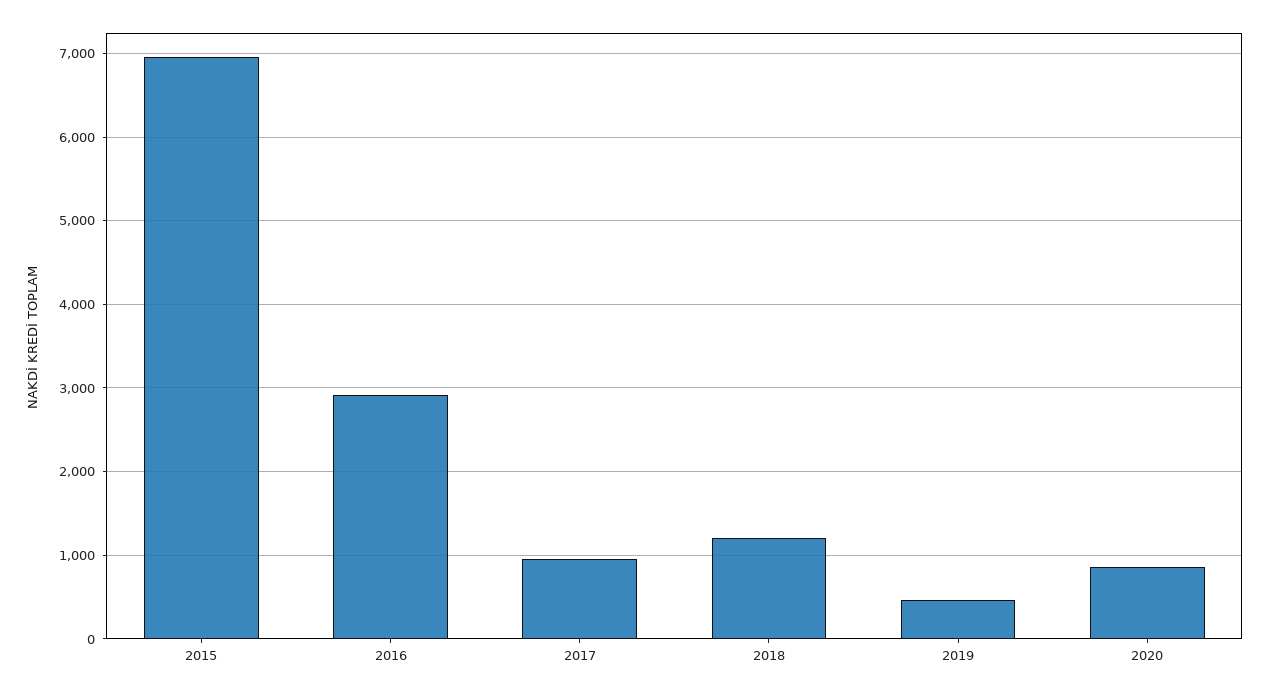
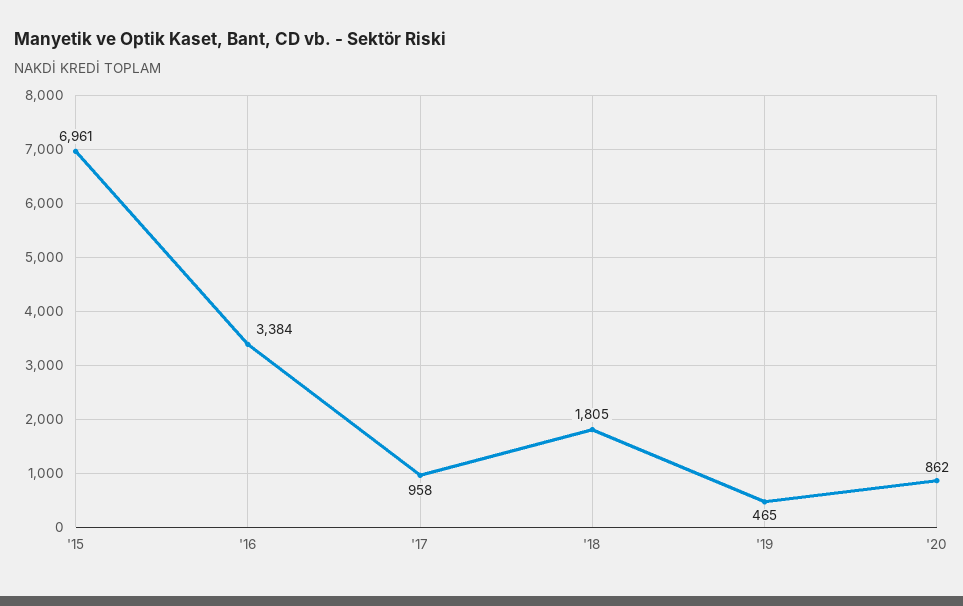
2016: 2900 -> 3384
2018: 1200 -> 1805

